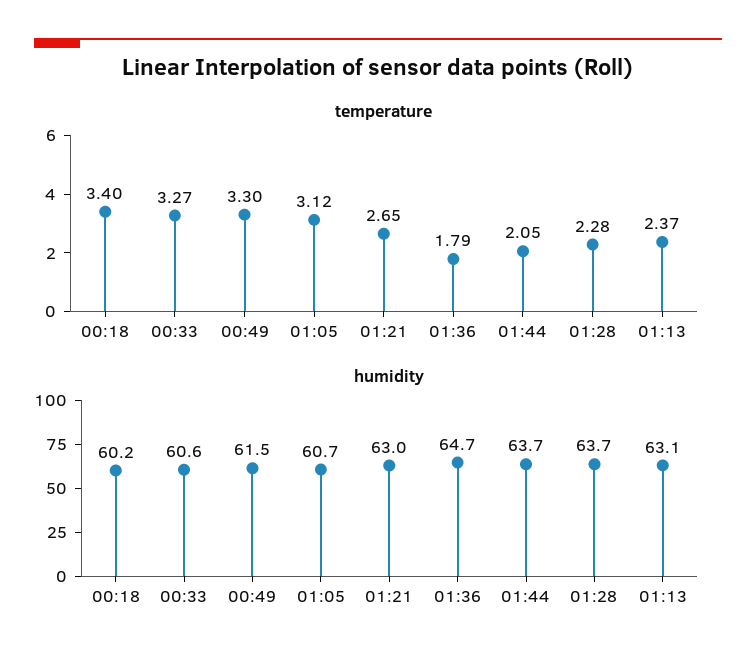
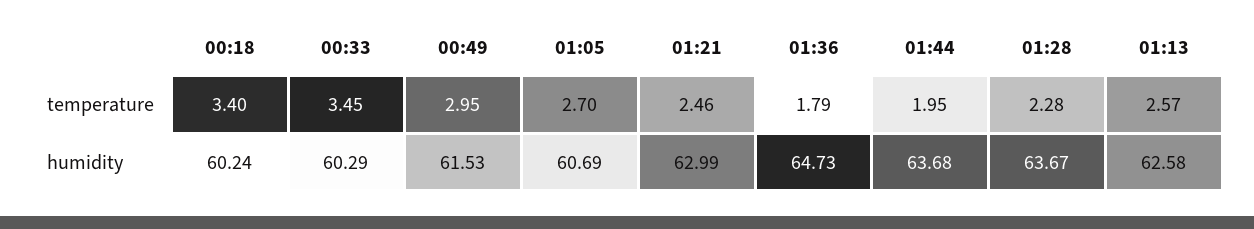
temperature, 00:33: 3.27 -> 3.45
temperature, 00:49: 3.3 -> 2.95
temperature, 01:05: 3.12 -> 2.7
temperature, 01:21: 2.65 -> 2.46
temperature, 01:44: 2.05 -> 1.95
temperature, 01:13: 2.37 -> 2.57
humidity, 00:33: 60.6 -> 60.29
humidity, 01:13: 63.1 -> 62.58

